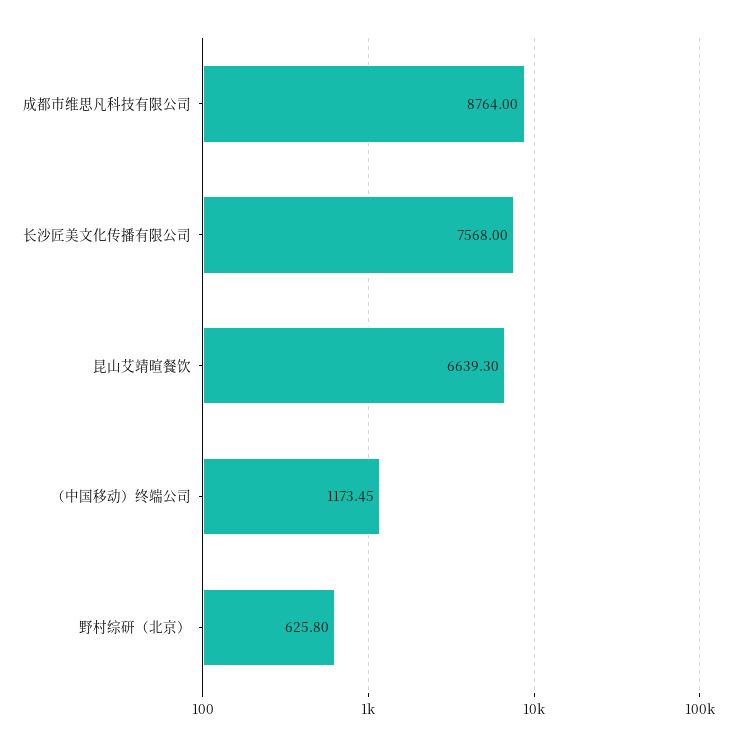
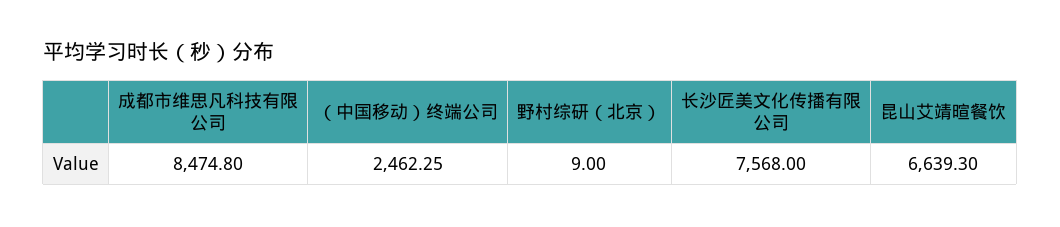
成都市维思凡科技有限公司: 8764 -> 8474.8
（中国移动）终端公司: 1173.45 -> 2462.25
野村综研（北京）: 625.8 -> 9

